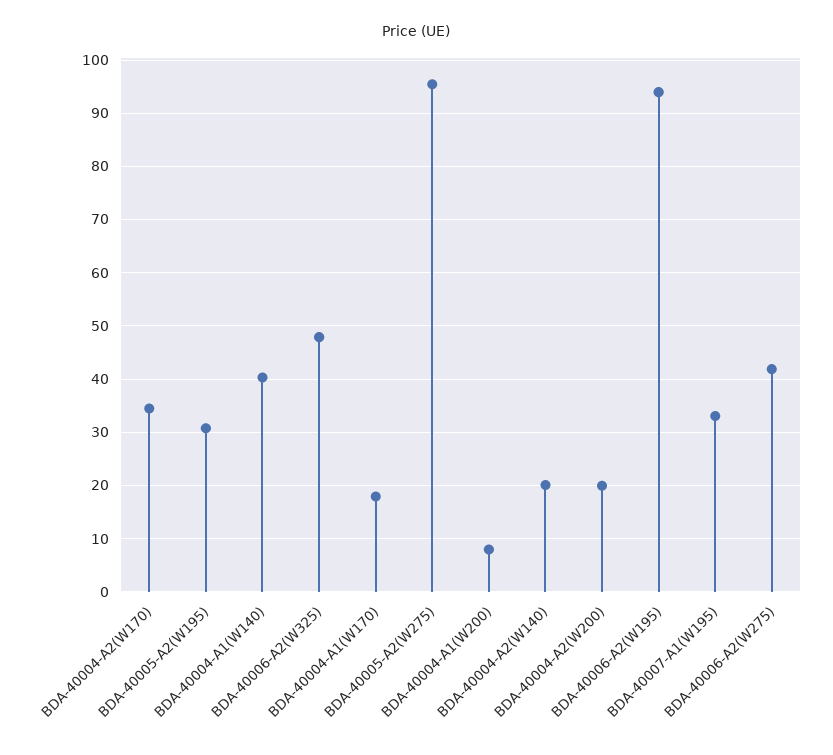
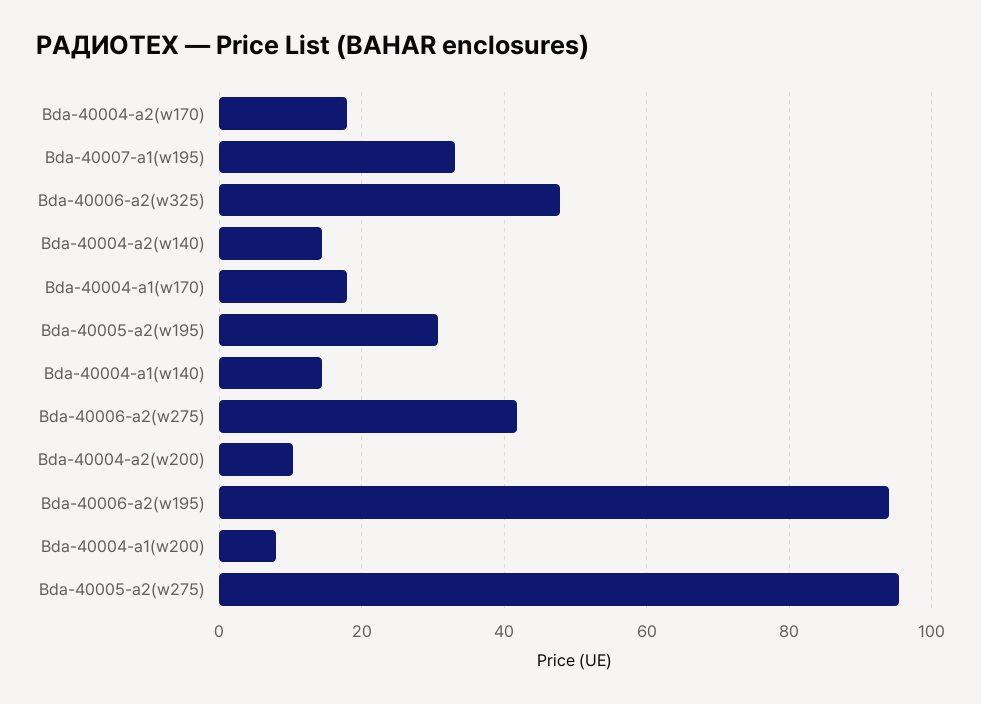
BDA-40004-A2(W170): 34 -> 18
BDA-40004-A1(W140): 40 -> 14
BDA-40004-A2(W140): 20 -> 14
BDA-40004-A2(W200): 20 -> 10

